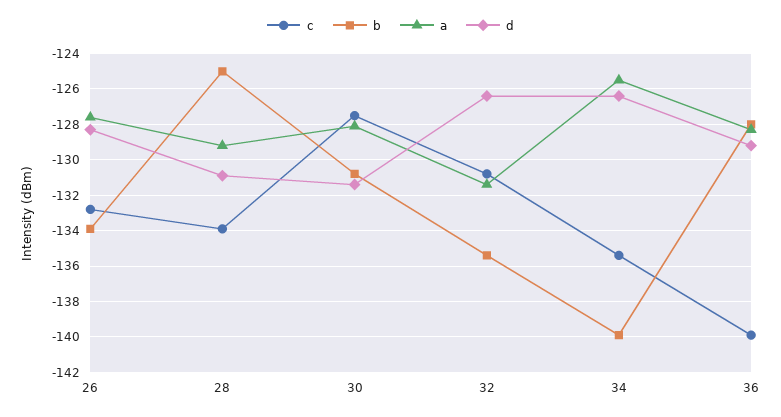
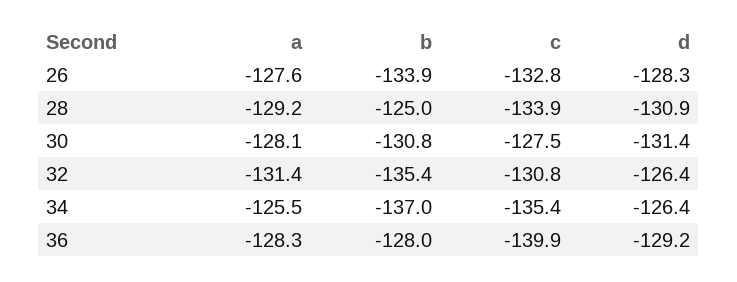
b, 34: -140 -> -137

